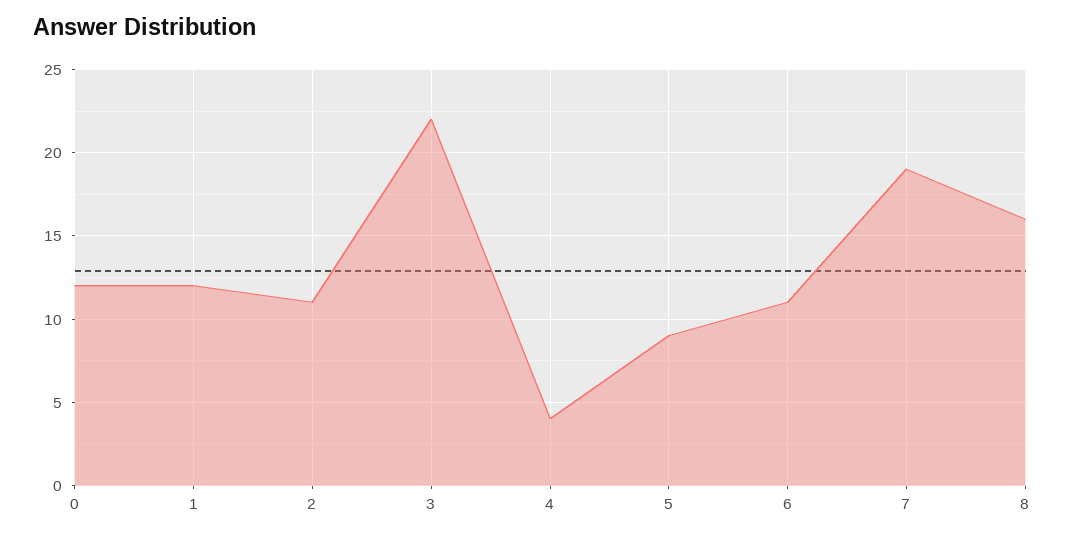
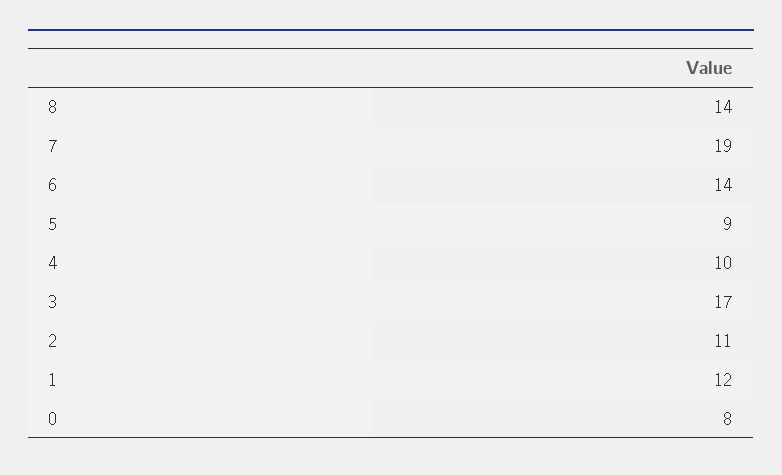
0: 12 -> 8
3: 22 -> 17
4: 4 -> 10
6: 11 -> 14
8: 16 -> 14

